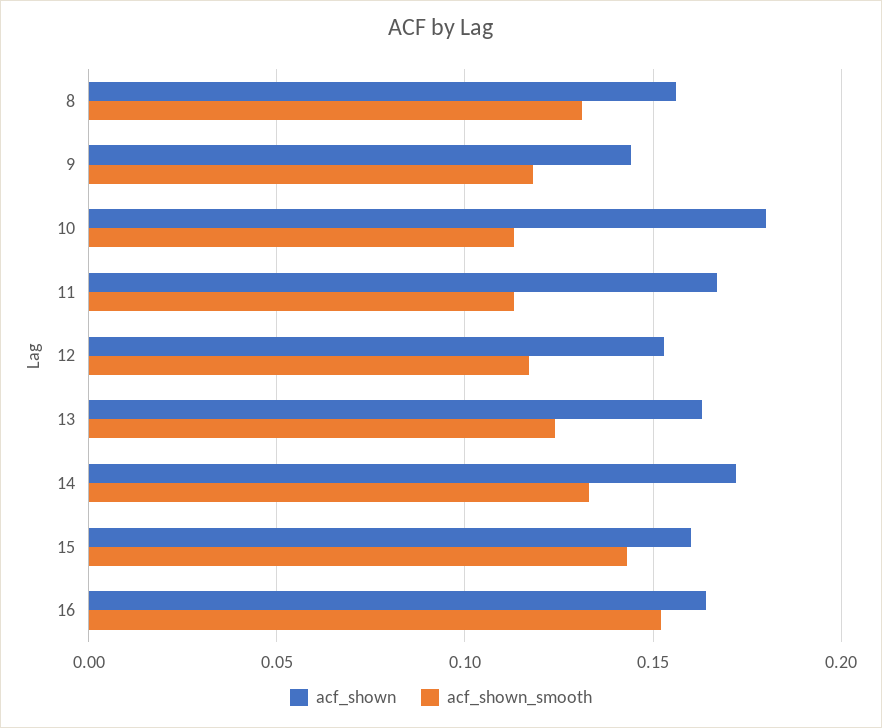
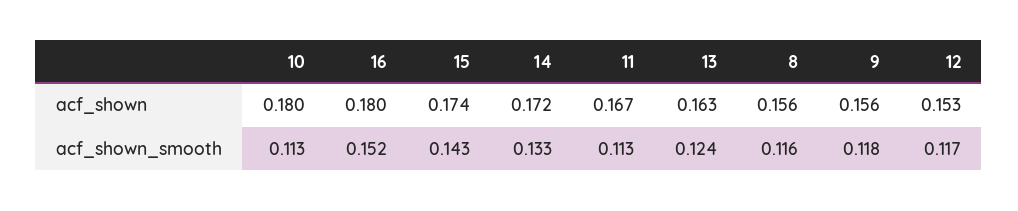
acf_shown_smooth, 8: 0.13 -> 0.116
acf_shown, 9: 0.145 -> 0.156
acf_shown, 15: 0.16 -> 0.174
acf_shown, 16: 0.165 -> 0.18

